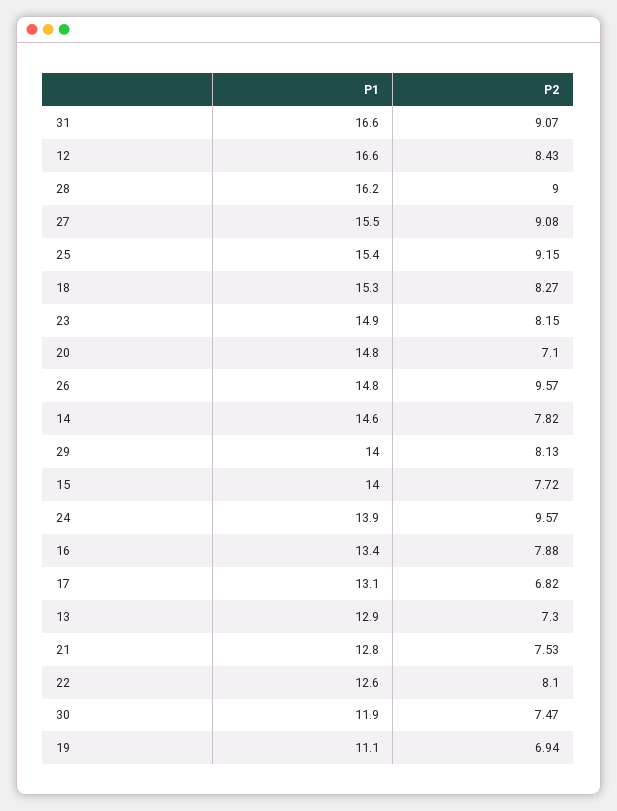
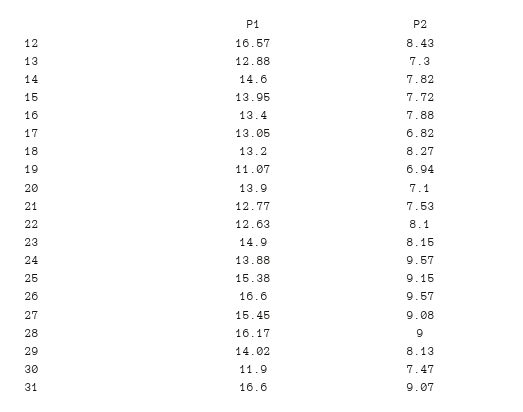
P1, 18: 15.3 -> 13.2
P1, 20: 14.8 -> 13.9
P1, 26: 14.8 -> 16.6

